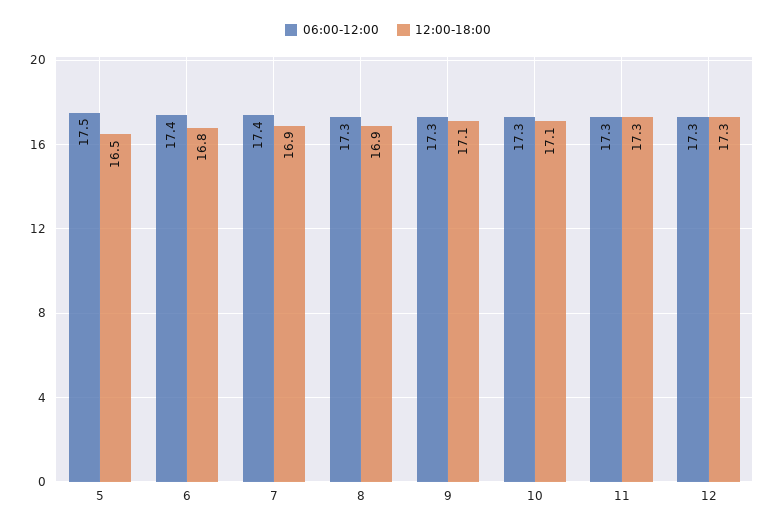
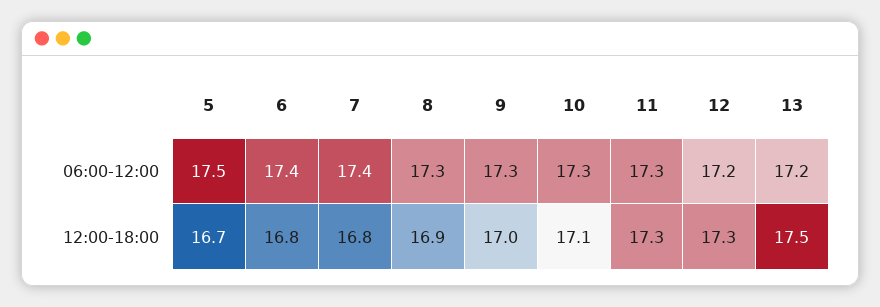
12:00-18:00, 5: 16.5 -> 16.7
12:00-18:00, 7: 16.9 -> 16.8
12:00-18:00, 9: 17.1 -> 17
06:00-12:00, 12: 17.3 -> 17.2
06:00-12:00, 13: none -> 17.2
12:00-18:00, 13: none -> 17.5

